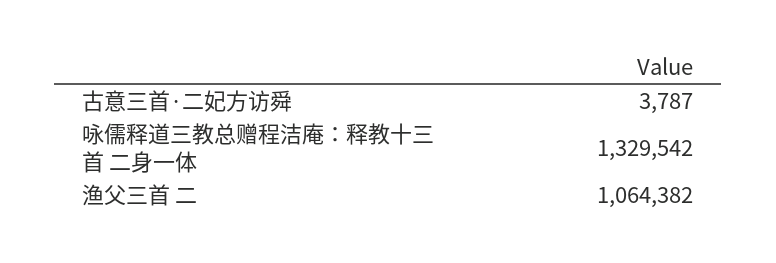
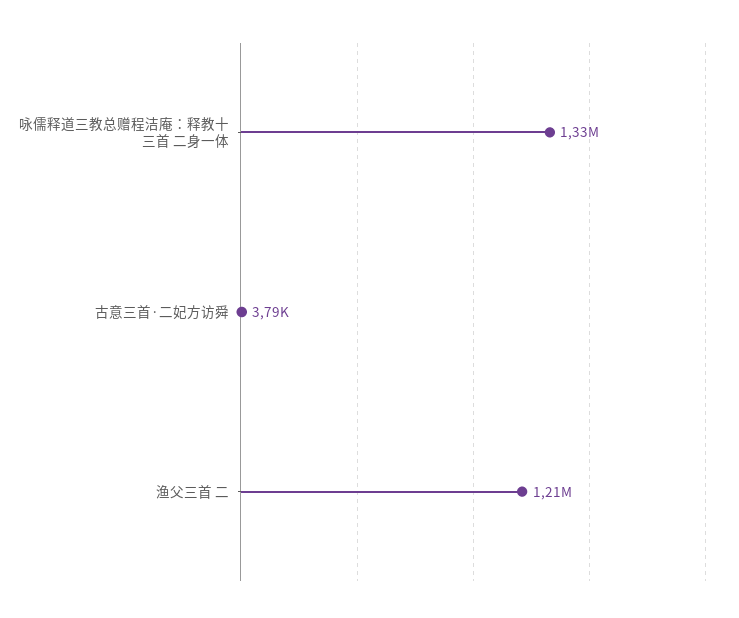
渔父三首 二: 1064382 -> 1210000

